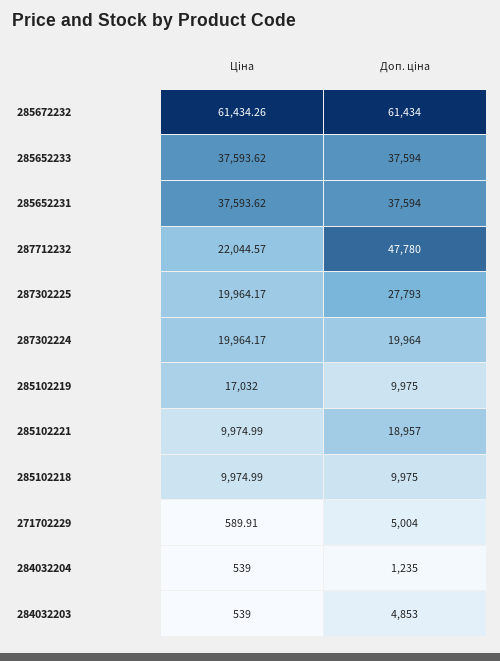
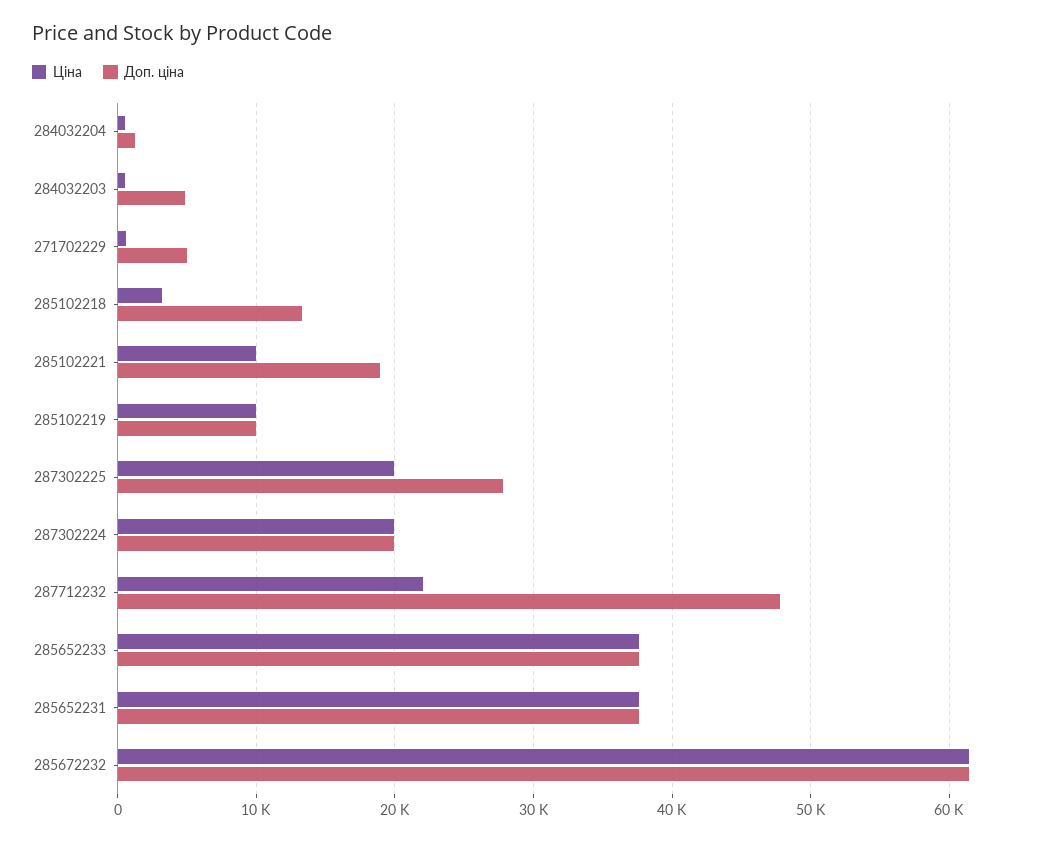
Ціна, 285102219: 17032 -> 10000
Ціна, 285102218: 9974.99 -> 3000
Доп. ціна, 285102218: 9975 -> 13000

